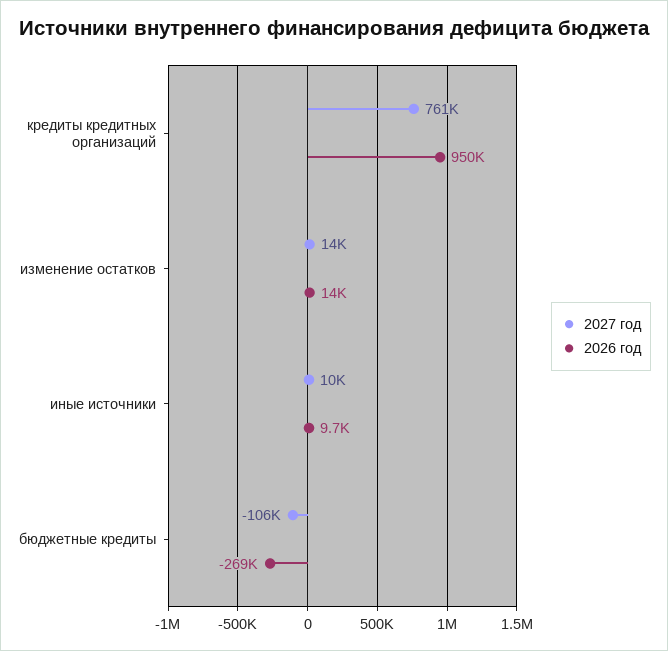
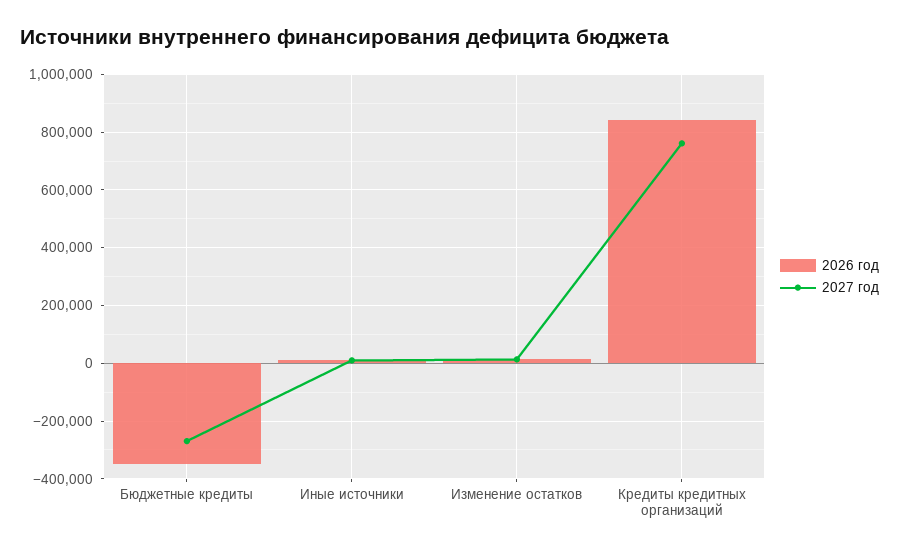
2026 год, кредиты кредитных организаций: 950000 -> 850000
2027 год, бюджетные кредиты: -106000 -> -275000
2026 год, бюджетные кредиты: -269000 -> -350000

